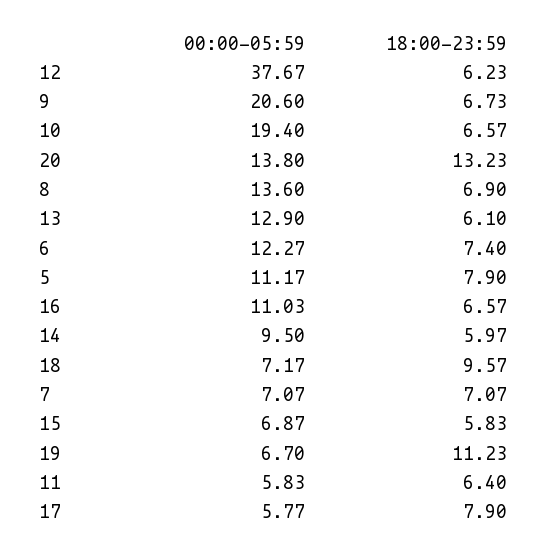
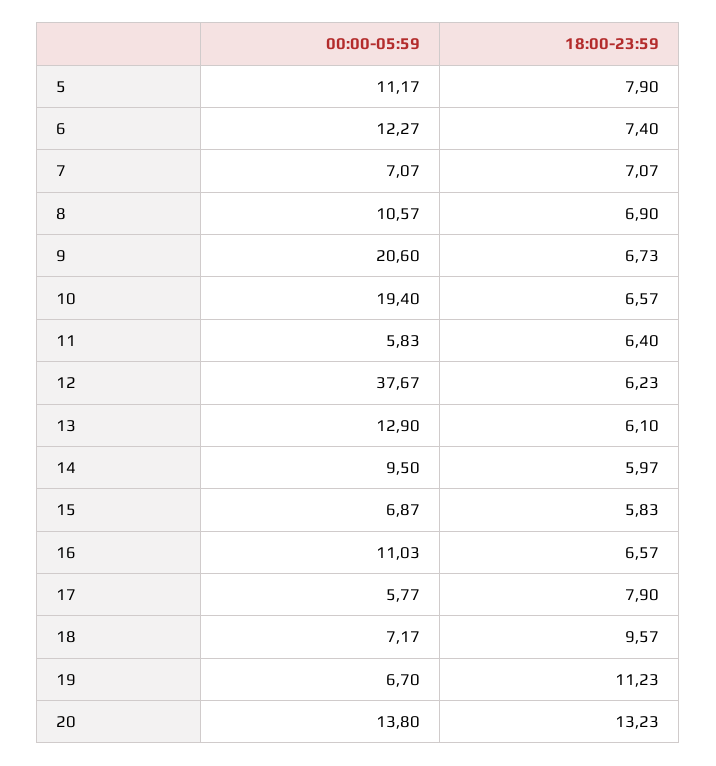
00:00-05:59, 8: 13.6 -> 10.57

